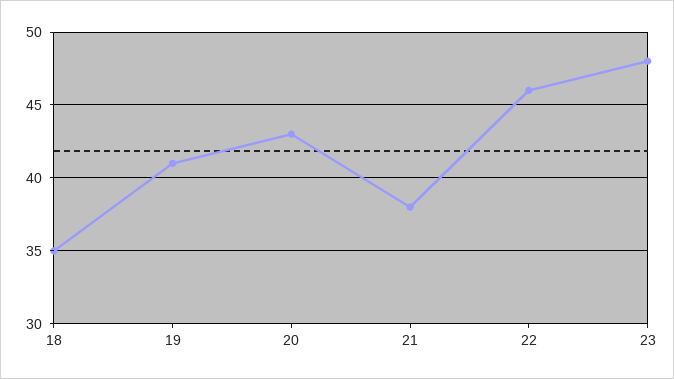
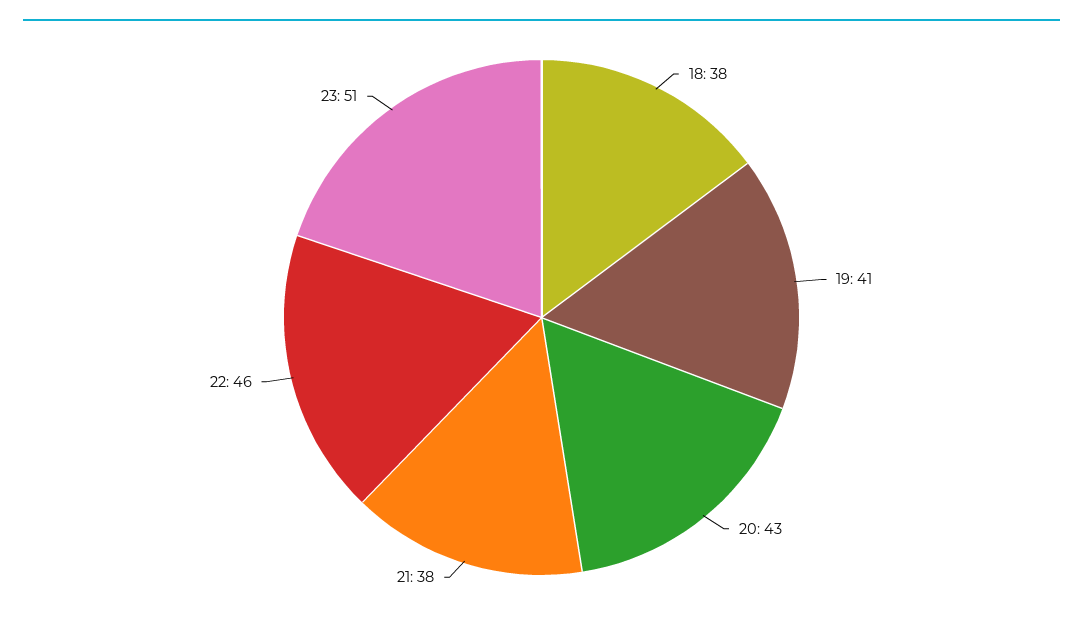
18: 35 -> 38
23: 48 -> 51

